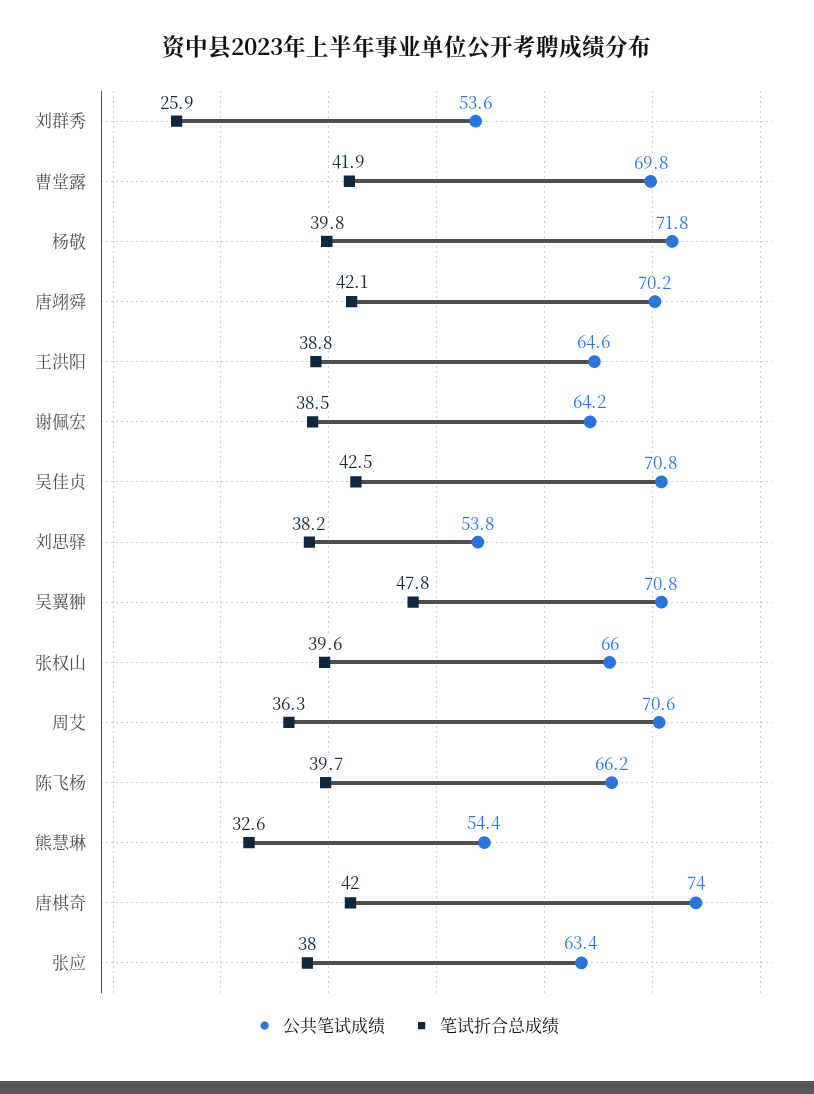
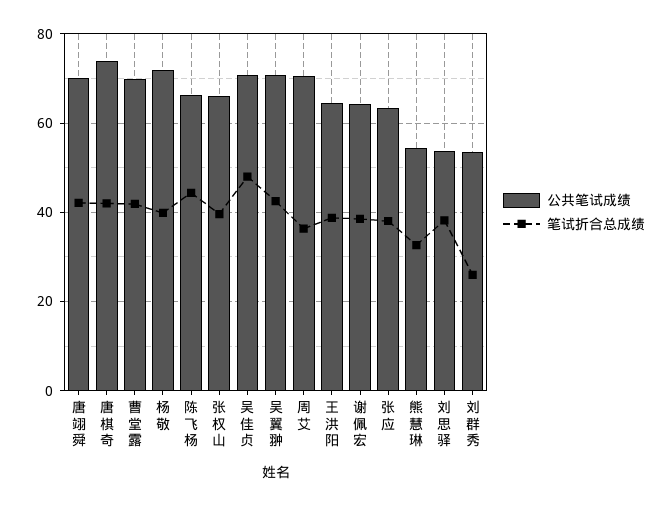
笔试折合总成绩, 吴佳贞: 42.5 -> 48
笔试折合总成绩, 吴翼翀: 47.8 -> 42
笔试折合总成绩, 陈飞杨: 39.7 -> 44

